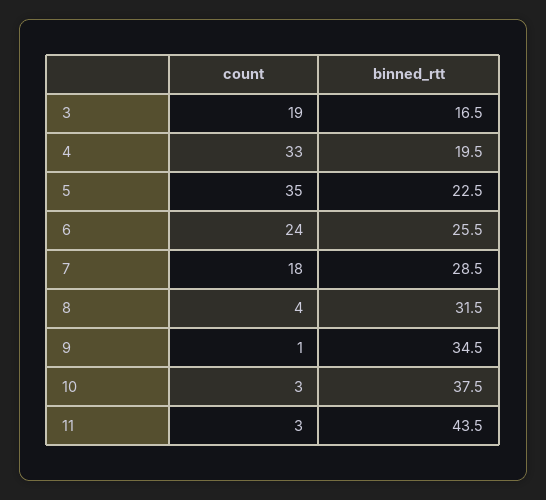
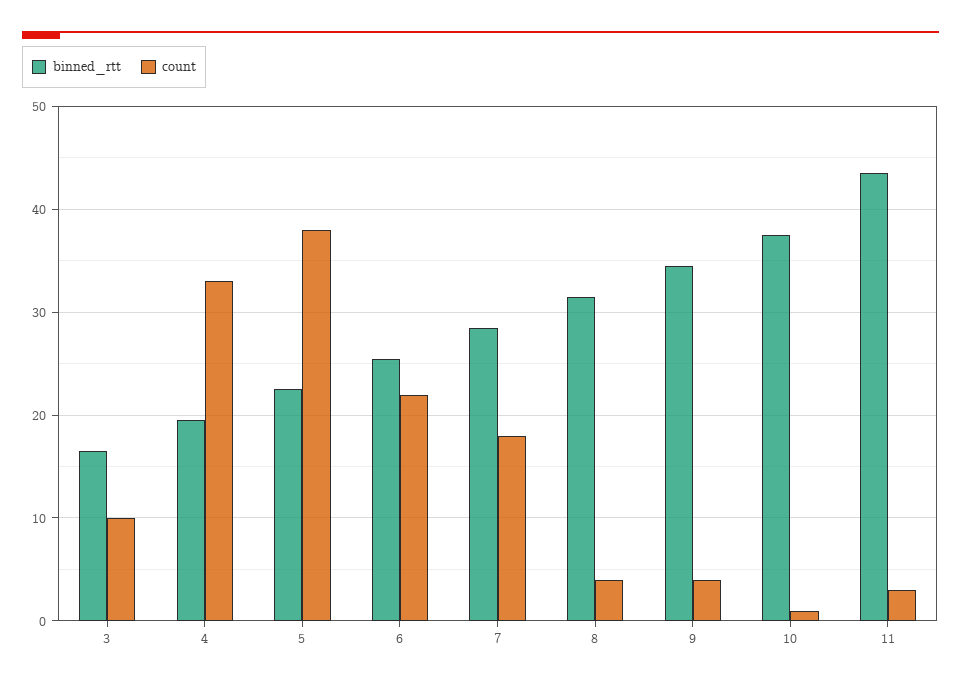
count, 3: 19 -> 10
count, 5: 35 -> 38
count, 6: 24 -> 22
count, 9: 1 -> 4
count, 10: 3 -> 1

